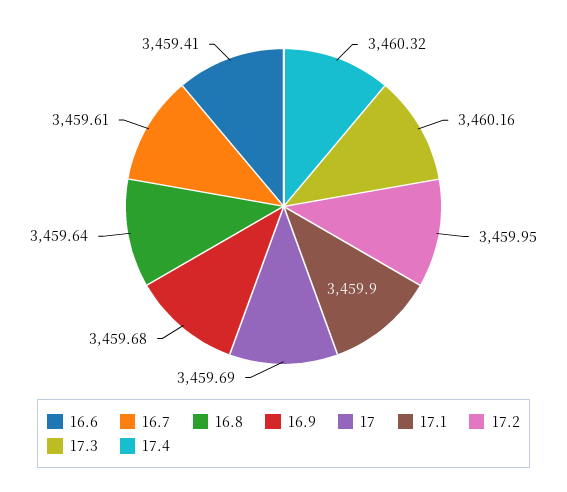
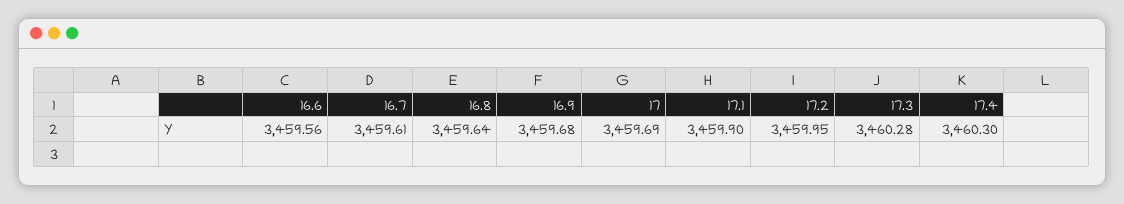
16.6: 3459.41 -> 3459.56
17.3: 3460.16 -> 3460.28
17.4: 3460.32 -> 3460.3

